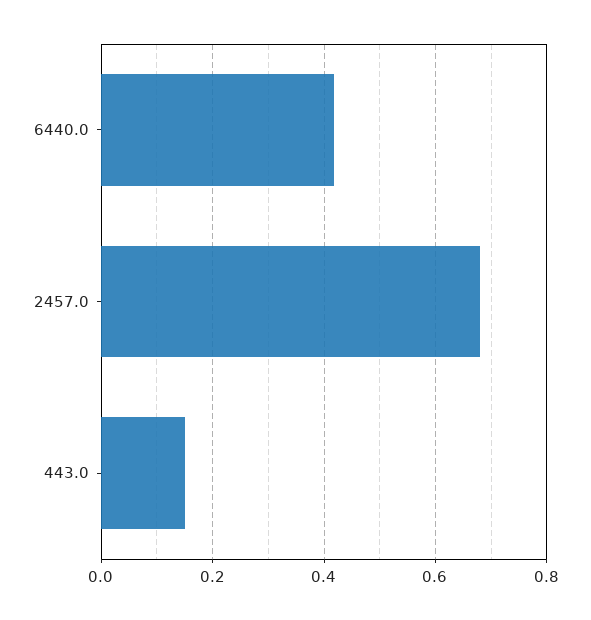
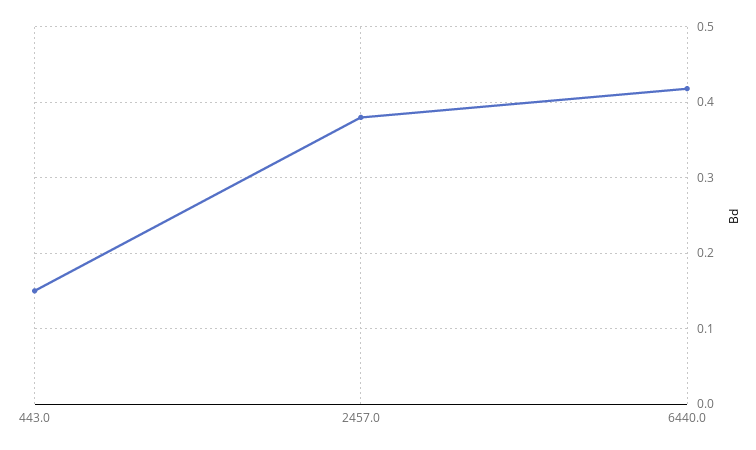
2457.0: 0.68 -> 0.38

